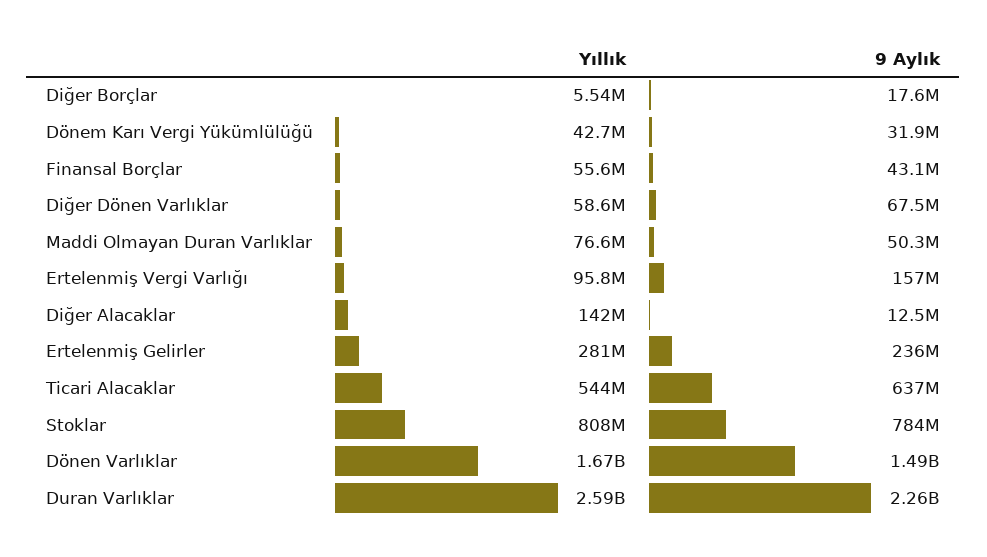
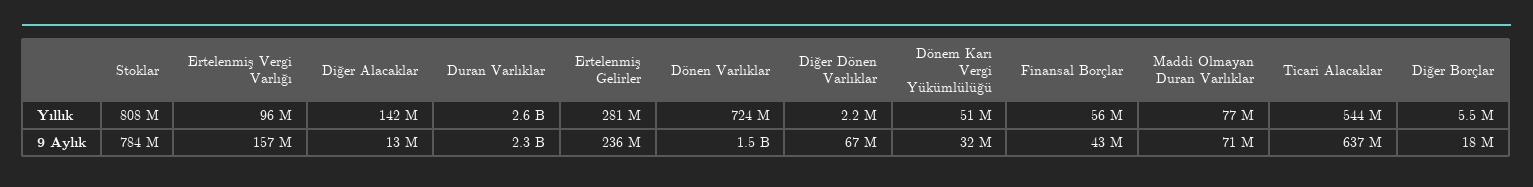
Yıllık, Dönem Karı Vergi Yükümlülüğü: 42700000 -> 51000000
Yıllık, Diğer Dönen Varlıklar: 58600000 -> 2200000
9 Aylık, Maddi Olmayan Duran Varlıklar: 50300000 -> 71000000
Yıllık, Dönen Varlıklar: 1670000000 -> 724000000

